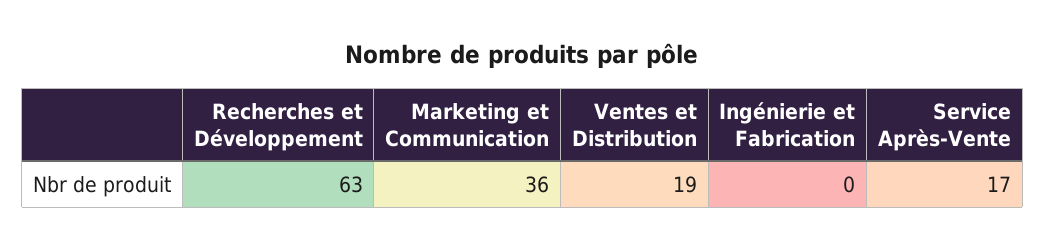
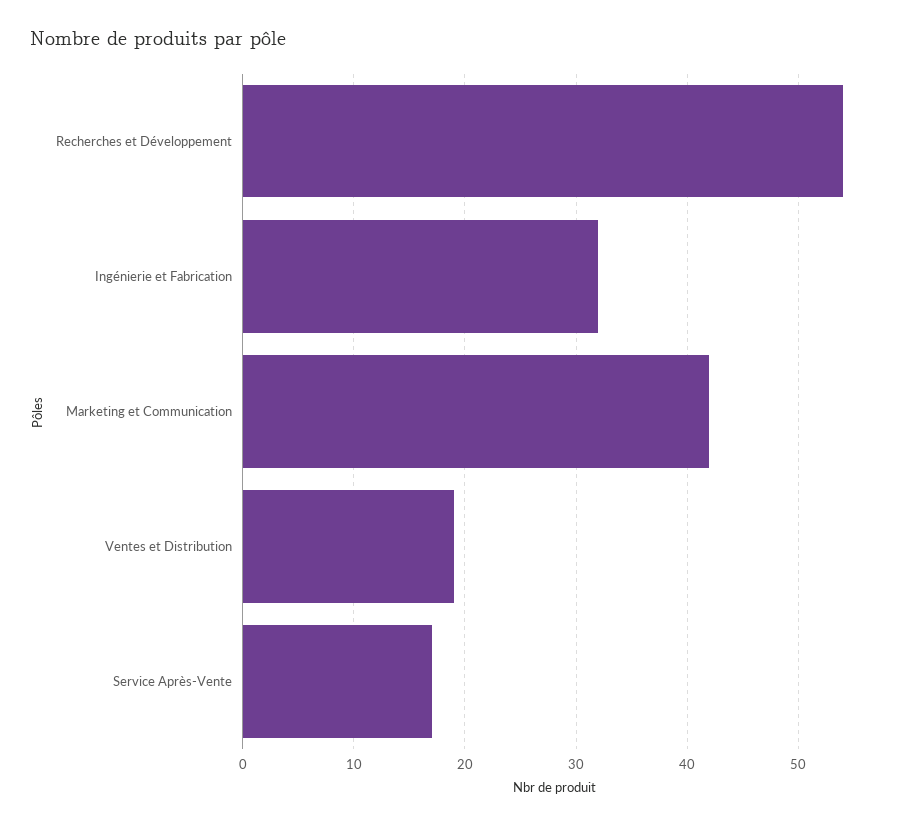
Recherches et Développement: 63 -> 54
Marketing et Communication: 36 -> 42
Ingénierie et Fabrication: 0 -> 32

